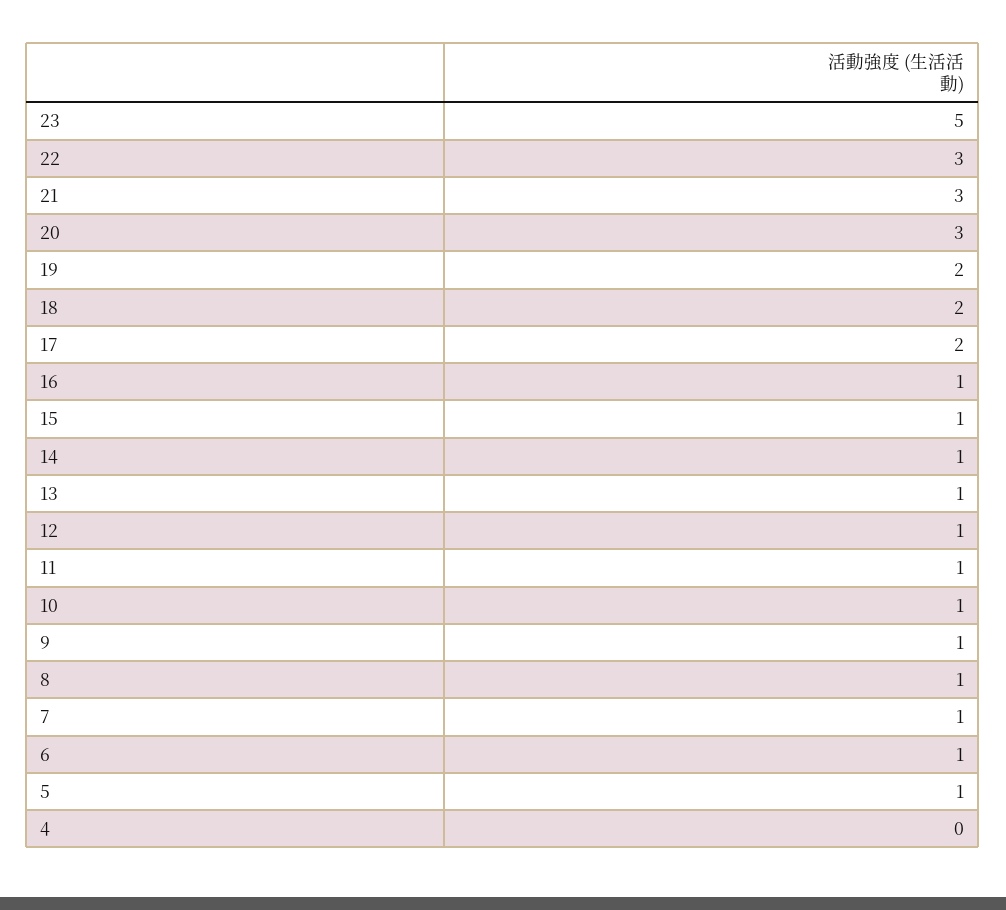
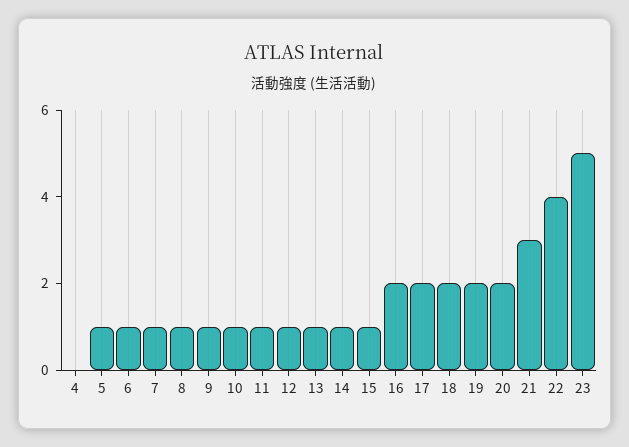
22: 3 -> 4
20: 3 -> 2
16: 1 -> 2

